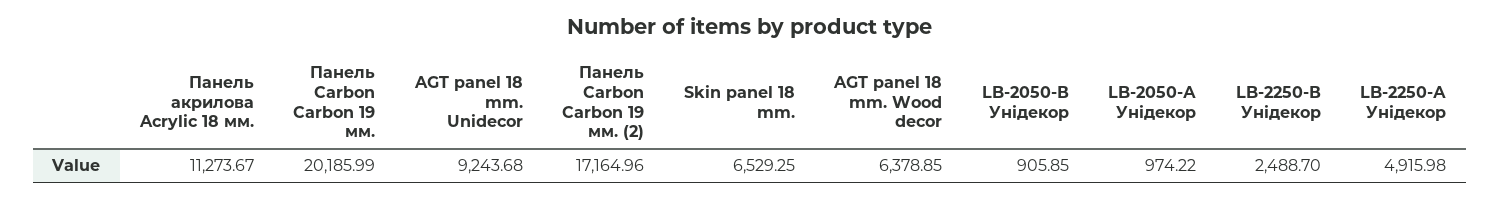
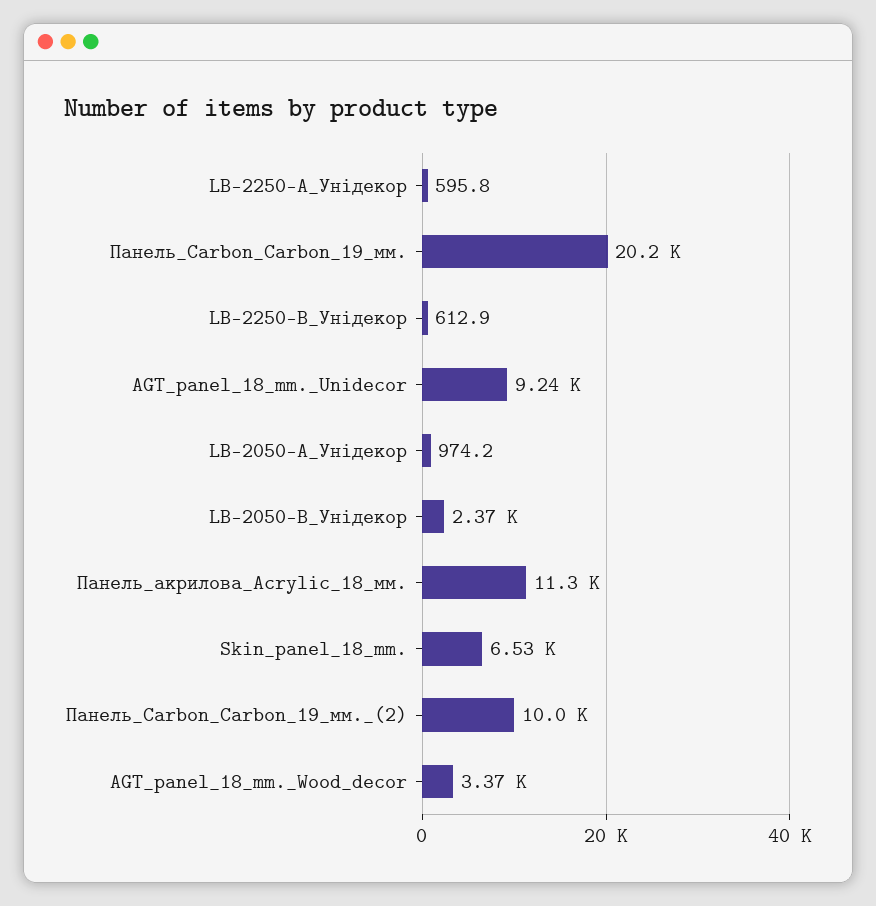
Панель Carbon Carbon 19 мм. (2): 17164.96 -> 10000
AGT panel 18 mm. Wood decor: 6378.85 -> 3370
LB-2050-В Унідекор: 905.85 -> 2370
LB-2250-В Унідекор: 2488.7 -> 612.9
LB-2250-А Унідекор: 4915.98 -> 595.8

